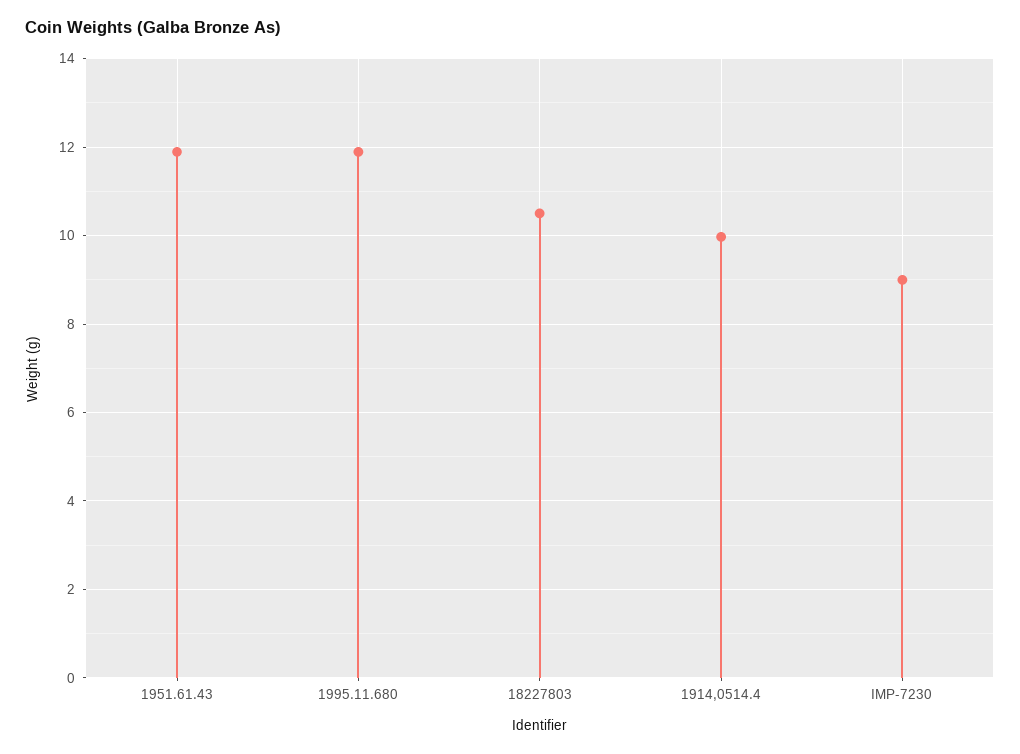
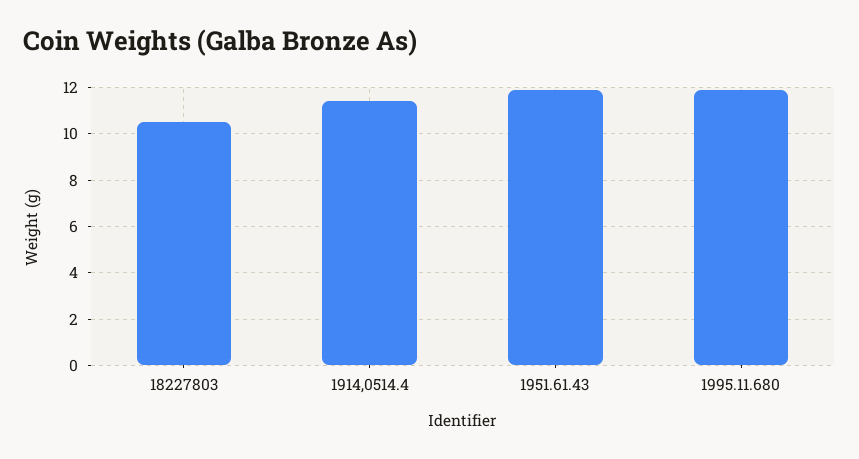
1914,0514.4: 10 -> 11.5
IMP-7230: 9 -> none

